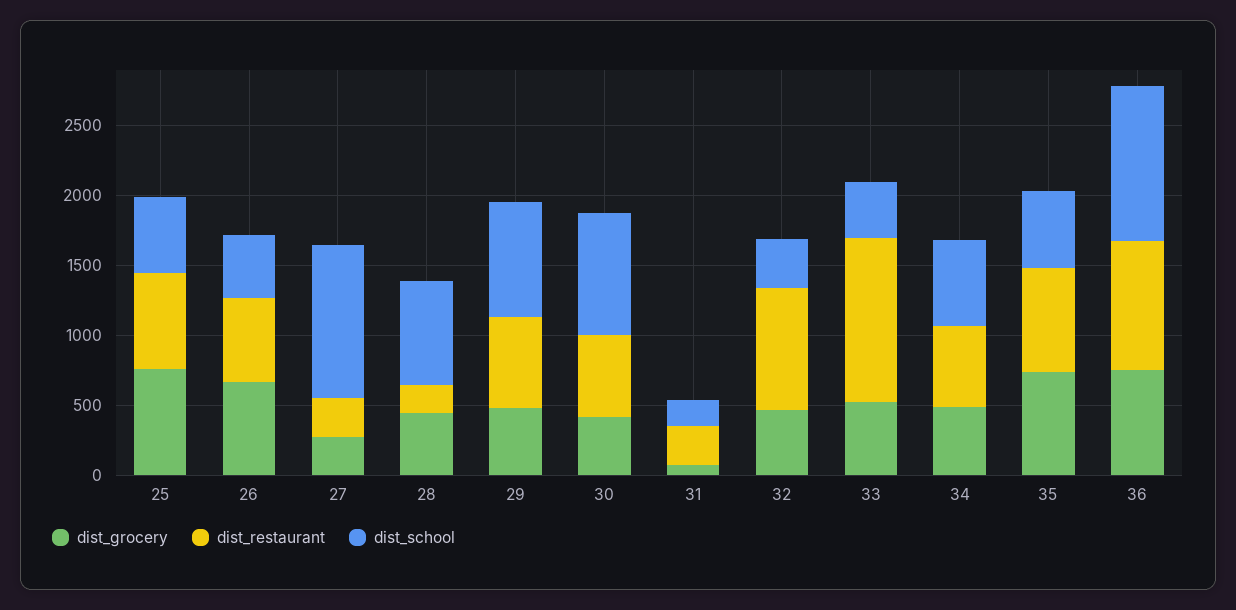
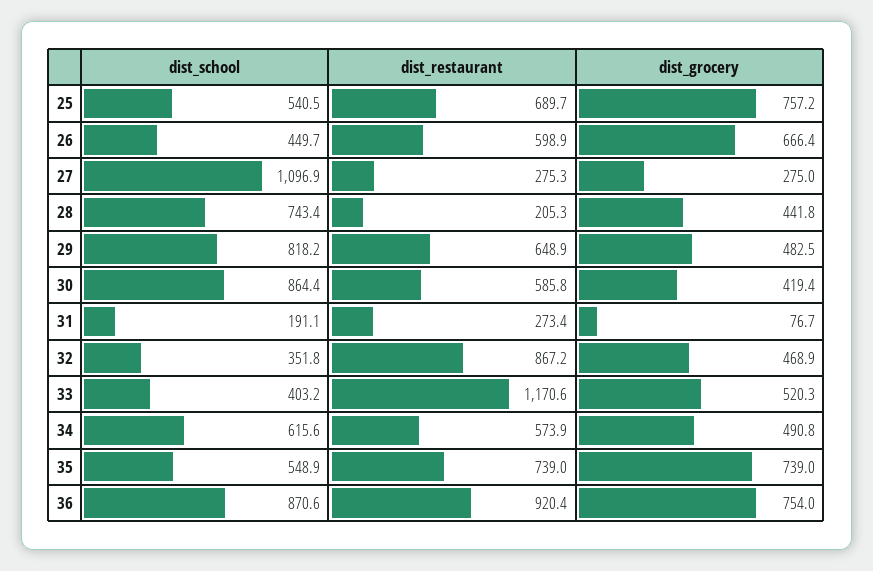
dist_school, 36: 1100 -> 870.6

